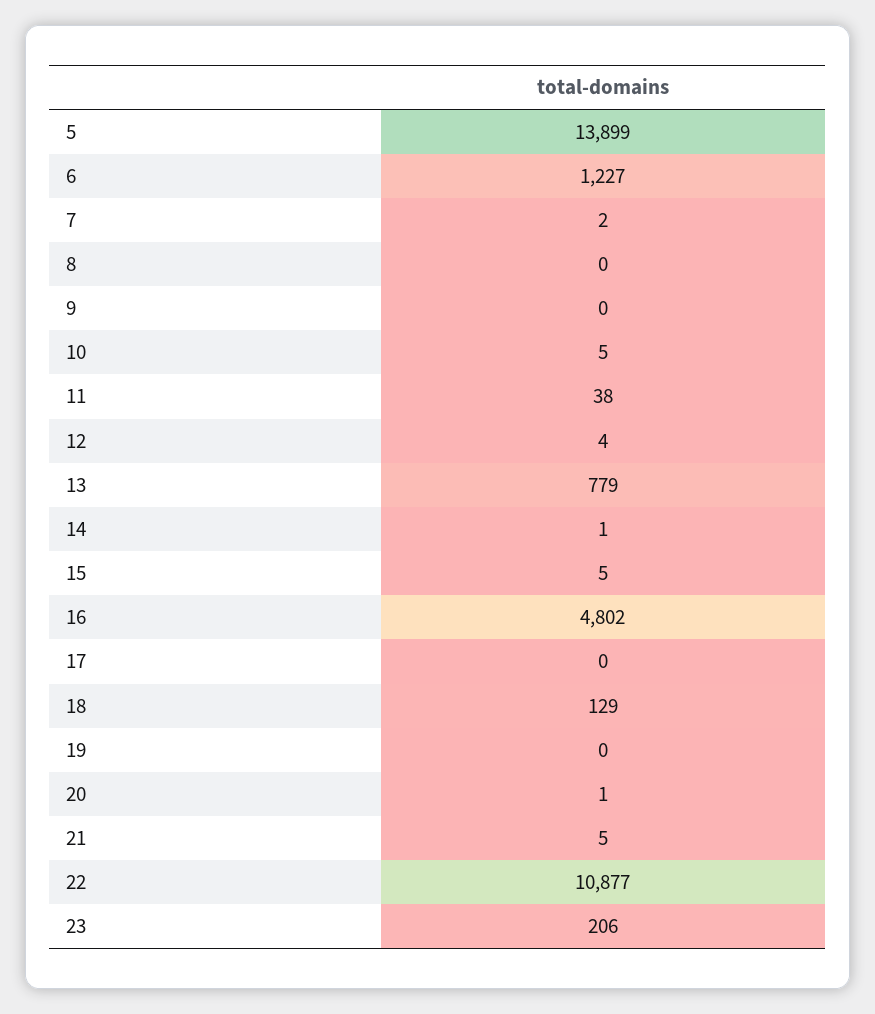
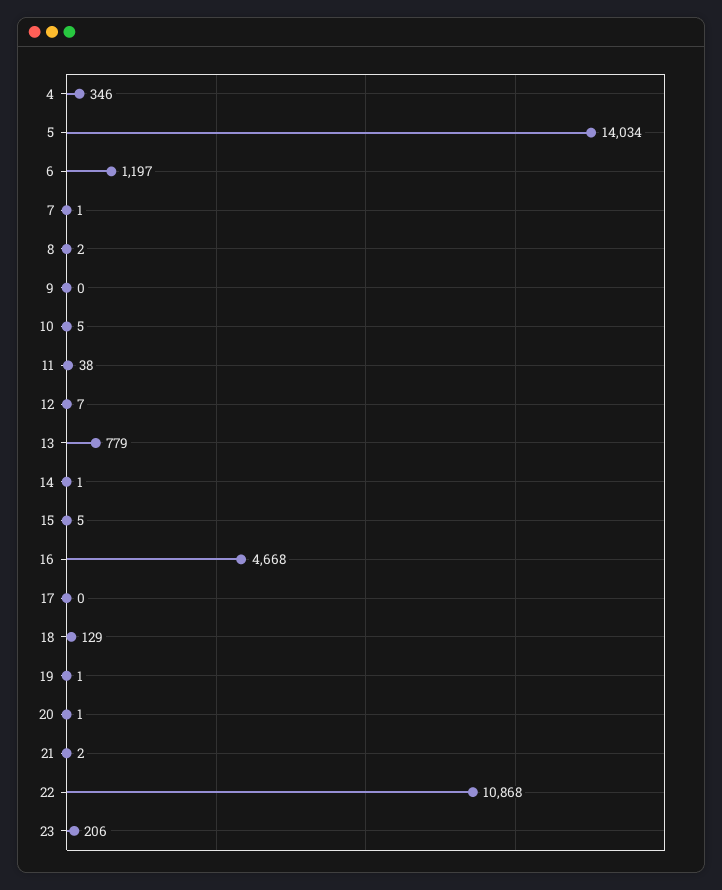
5: 13899 -> 14034
6: 1227 -> 1197
7: 2 -> 1
8: 0 -> 2
12: 4 -> 7
16: 4802 -> 4668
19: 0 -> 1
21: 5 -> 2
22: 10877 -> 10868
4: none -> 346

